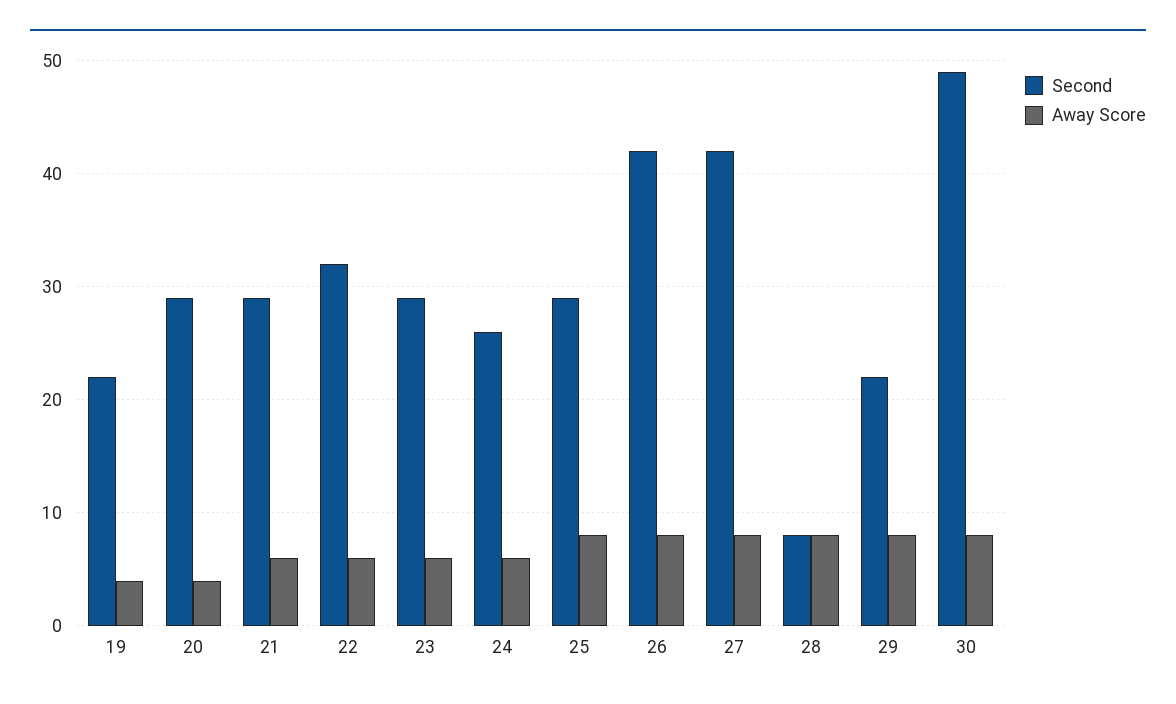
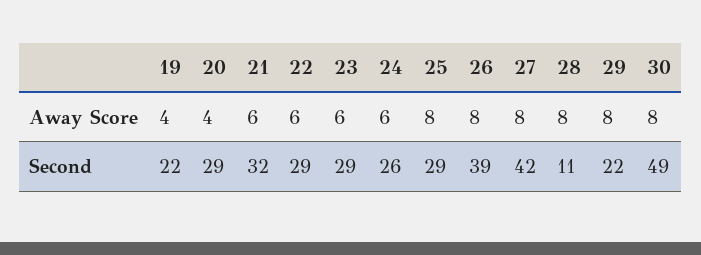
Second, 21: 29 -> 32
Second, 22: 32 -> 29
Second, 26: 42 -> 39
Second, 28: 8 -> 11

